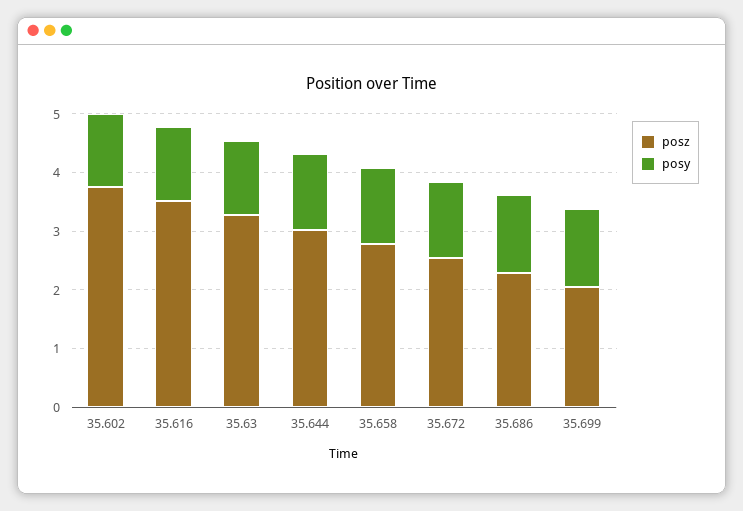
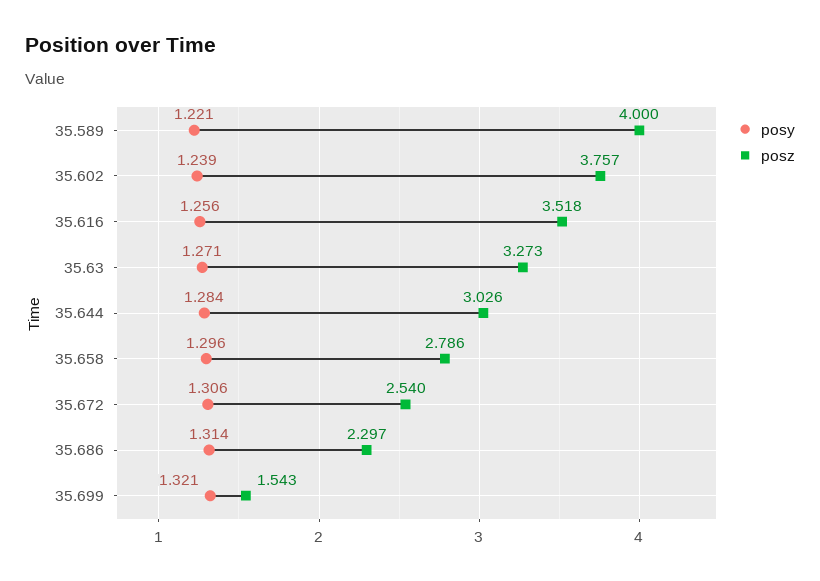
posz, 35.699: 2 -> 1.543
posy, 35.589: none -> 1.221
posz, 35.589: none -> 4

